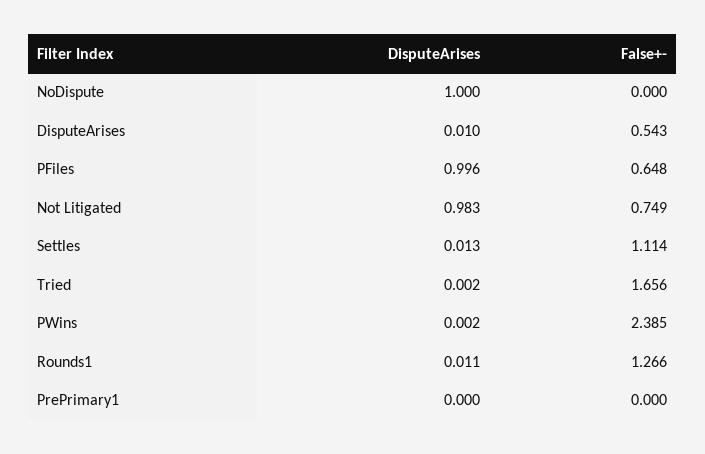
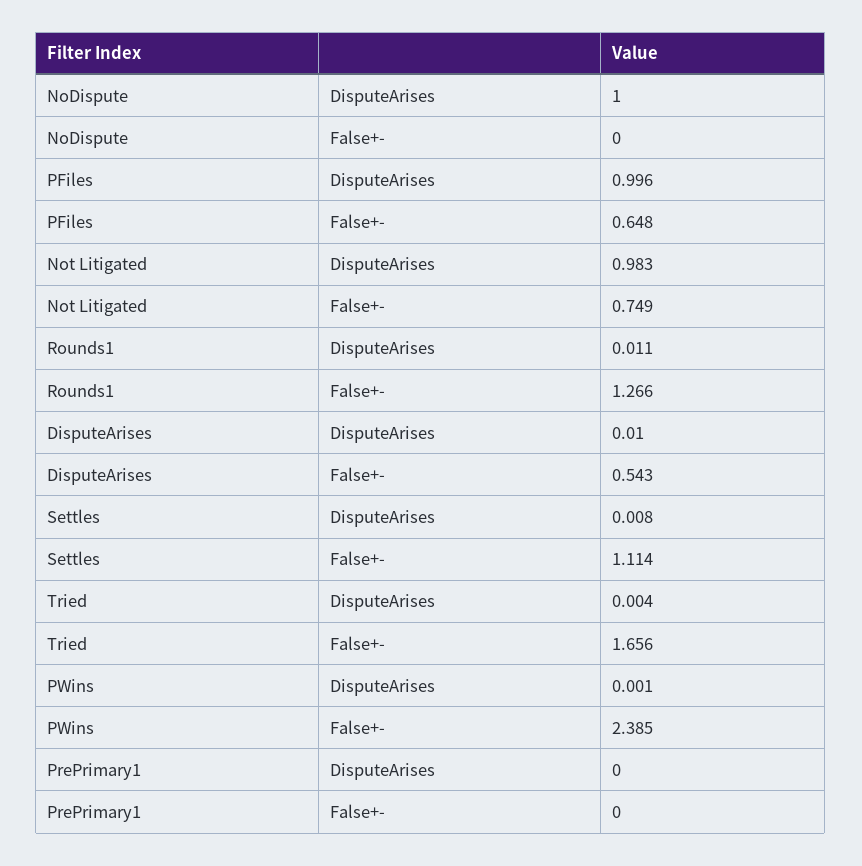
DisputeArises, Settles: 0.013 -> 0.008
DisputeArises, Tried: 0.002 -> 0.004
DisputeArises, PWins: 0.002 -> 0.001

